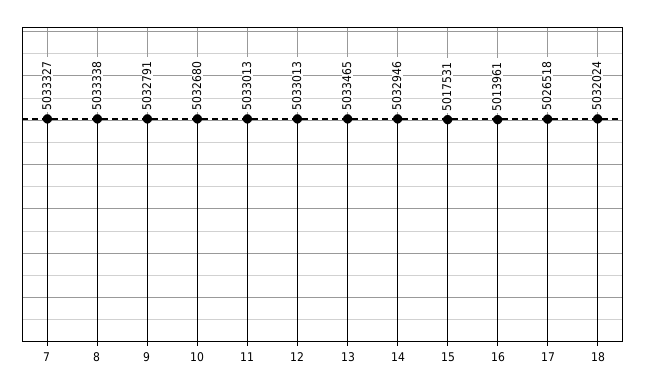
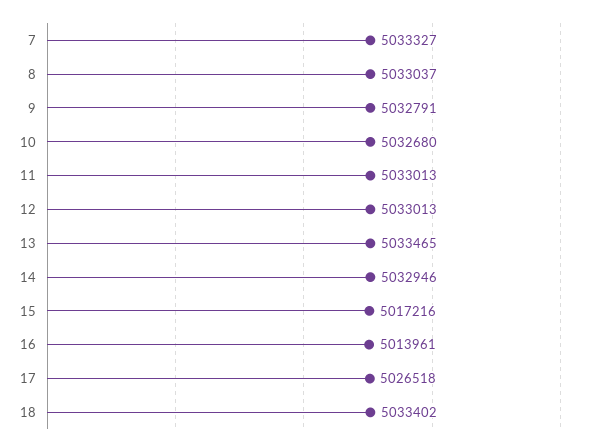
8: 5033338 -> 5033037
15: 5017531 -> 5017216
18: 5032024 -> 5033402

